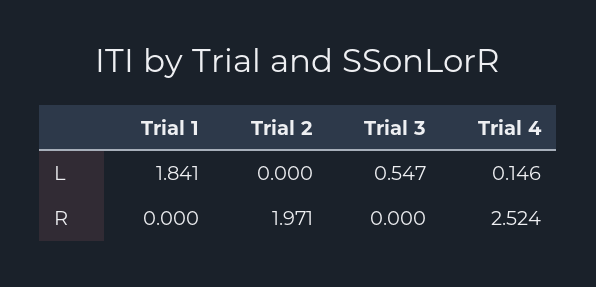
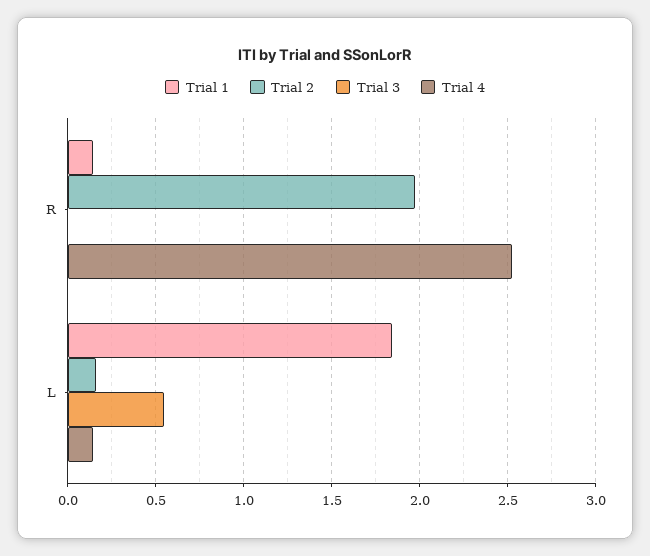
Trial 2, L: 0 -> 0.15
Trial 1, R: 0 -> 0.15

